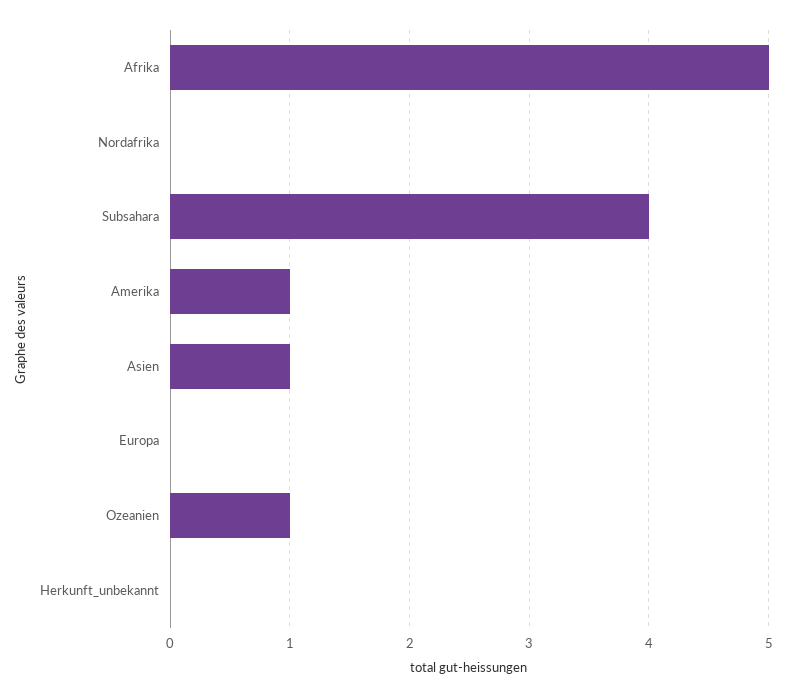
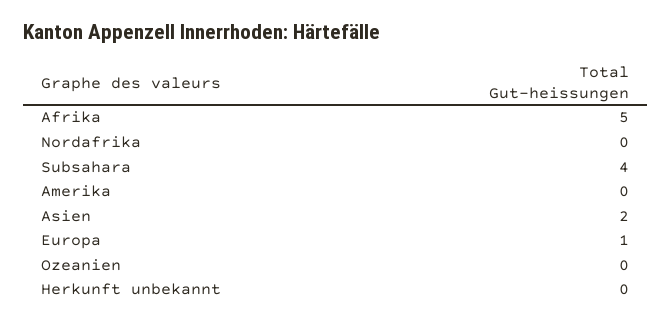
Amerika: 1 -> 0
Asien: 1 -> 2
Europa: 0 -> 1
Ozeanien: 1 -> 0

